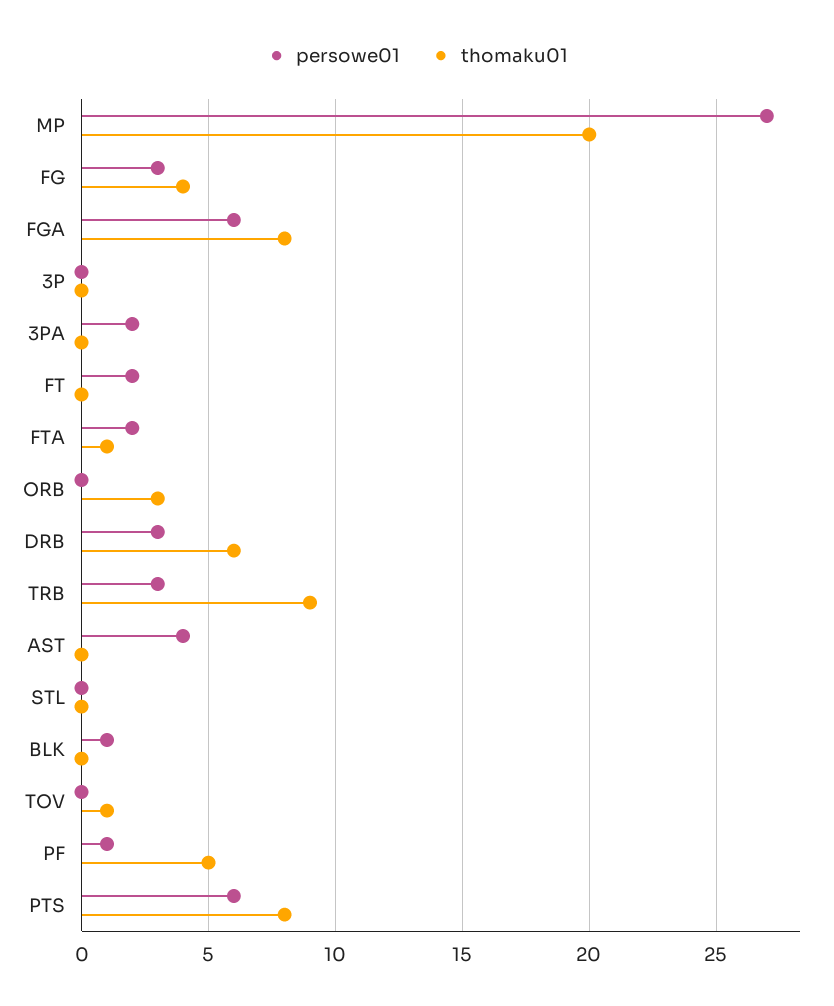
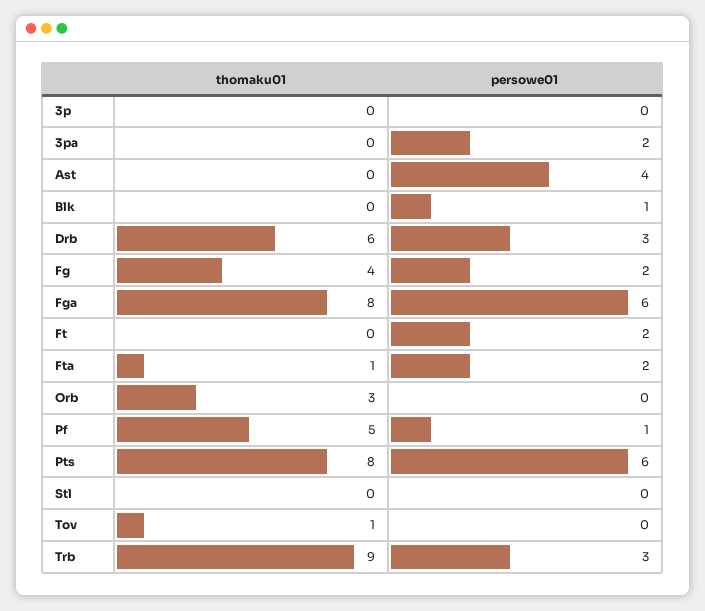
persowe01, MP: 27 -> none
thomaku01, MP: 20 -> none
persowe01, FG: 3 -> 2

